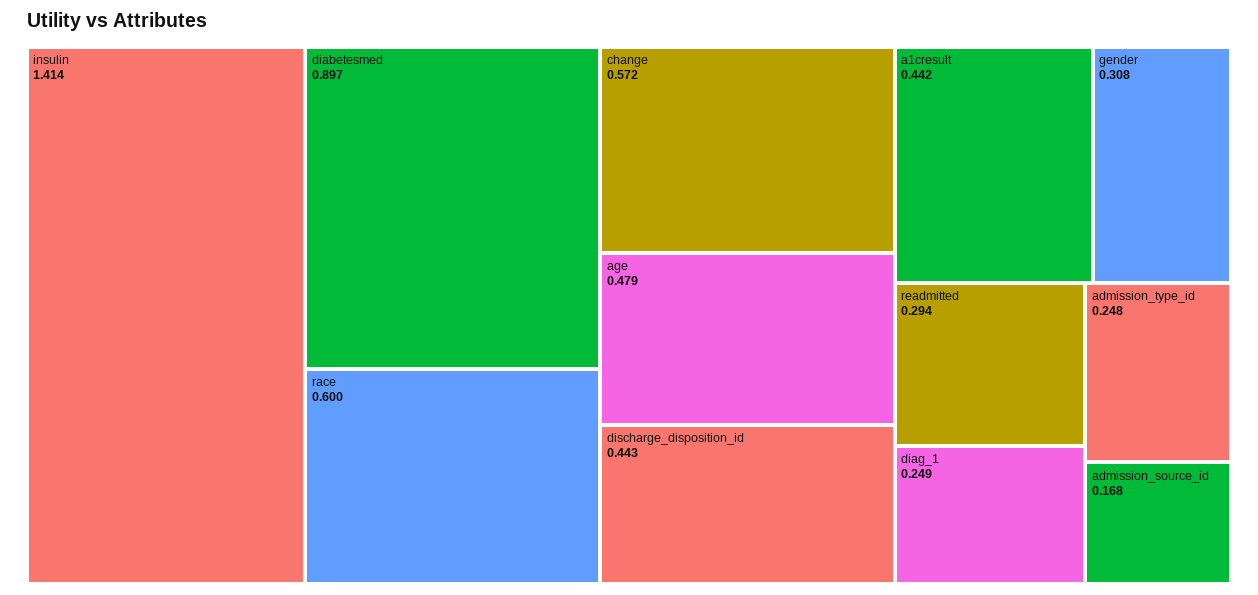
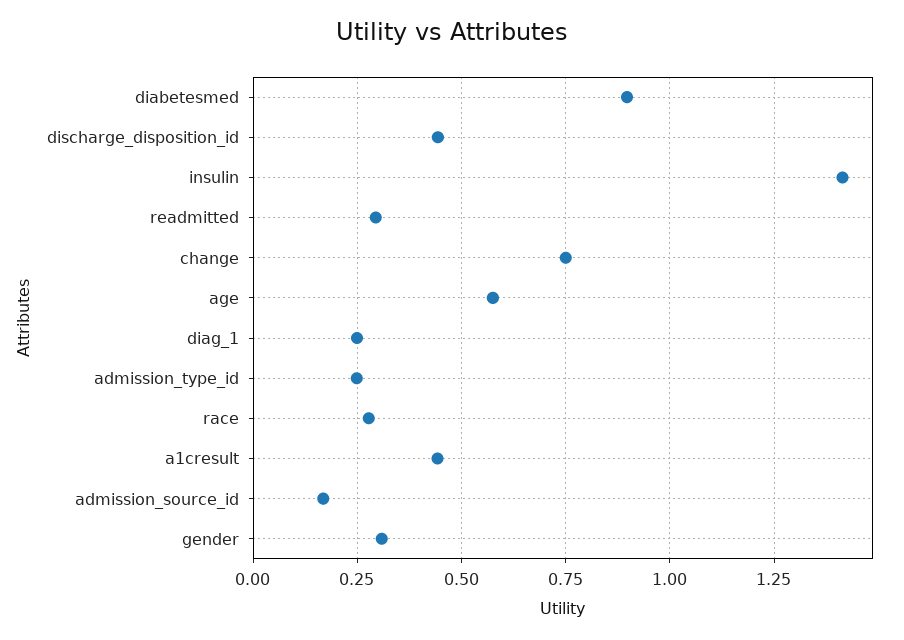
race: 0.6 -> 0.275
change: 0.572 -> 0.75
age: 0.479 -> 0.575

